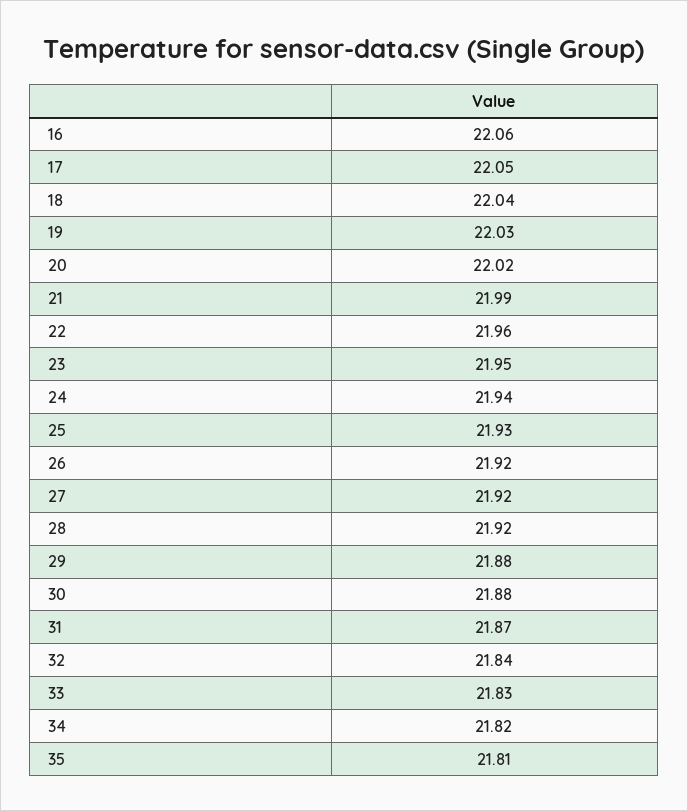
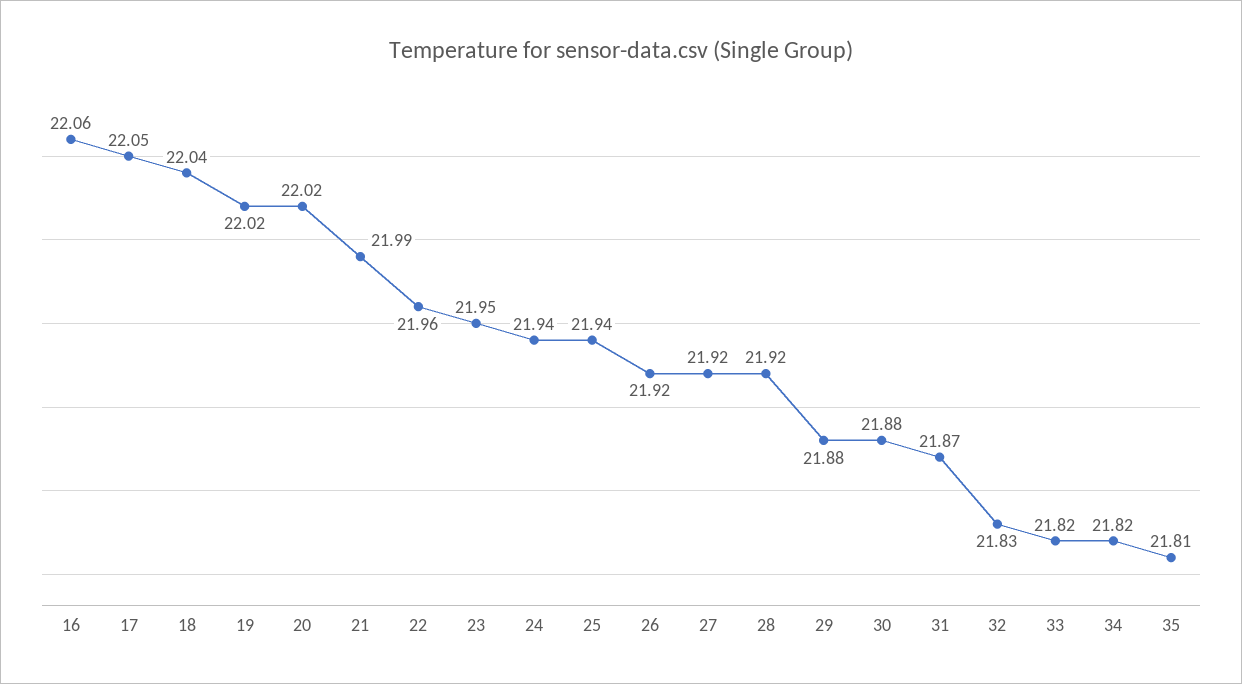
19: 22.03 -> 22.02
25: 21.93 -> 21.94
32: 21.84 -> 21.83
33: 21.83 -> 21.82

